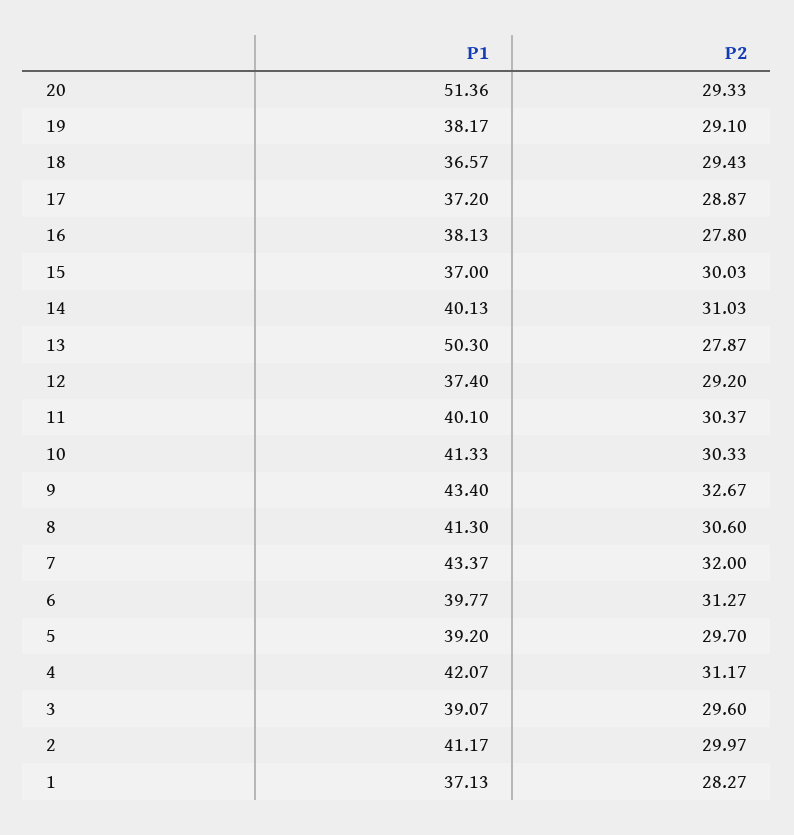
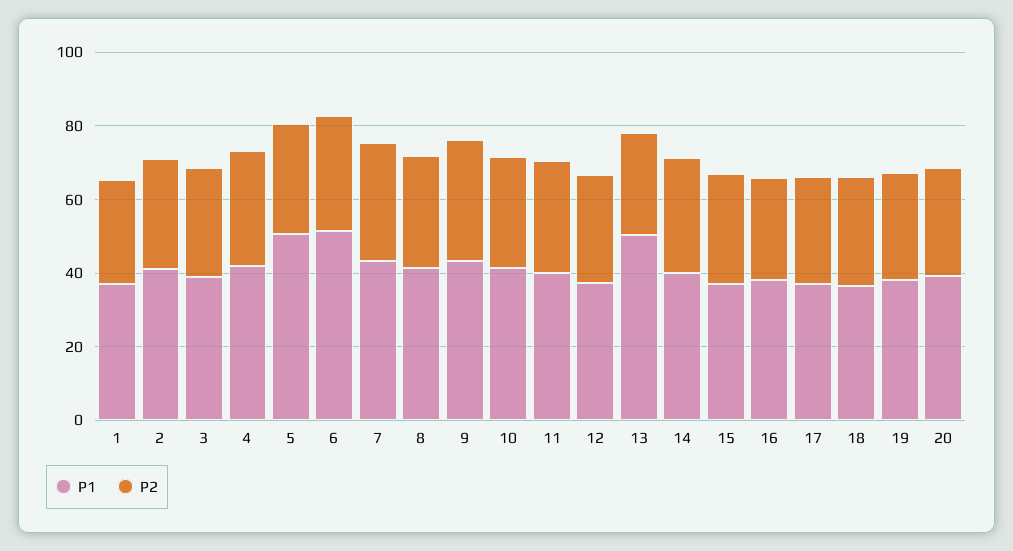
P1, 20: 51.36 -> 40
P1, 6: 39.77 -> 50
P1, 5: 39.2 -> 50

